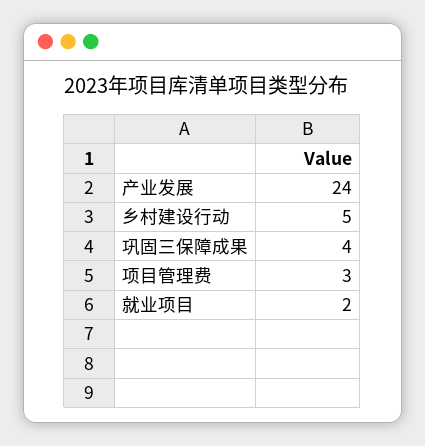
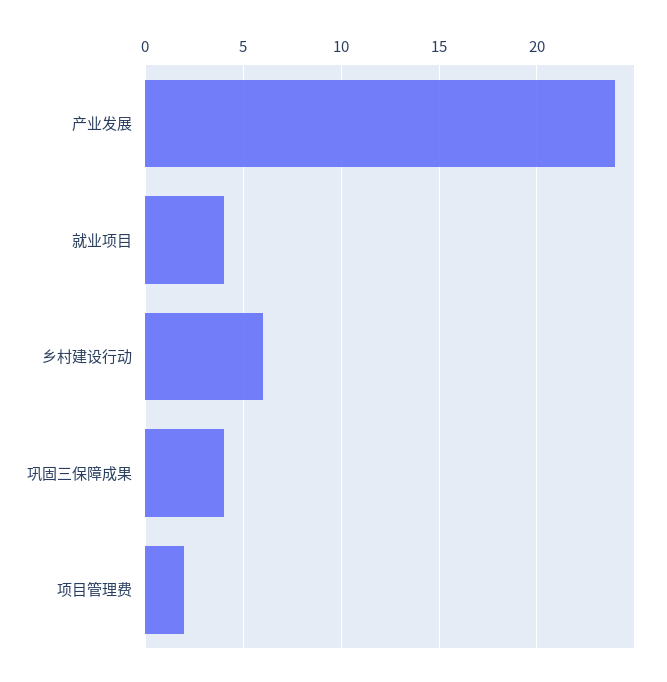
乡村建设行动: 5 -> 6
项目管理费: 3 -> 2
就业项目: 2 -> 4

